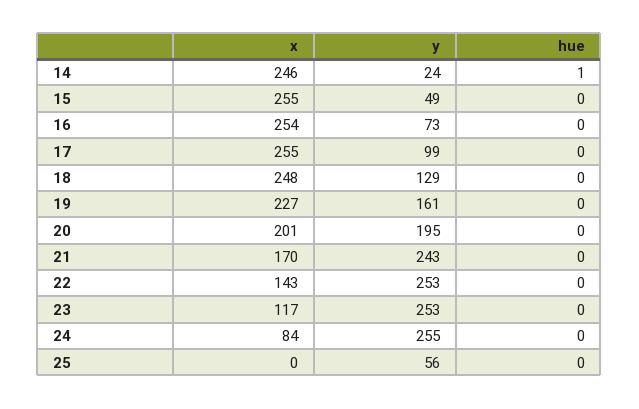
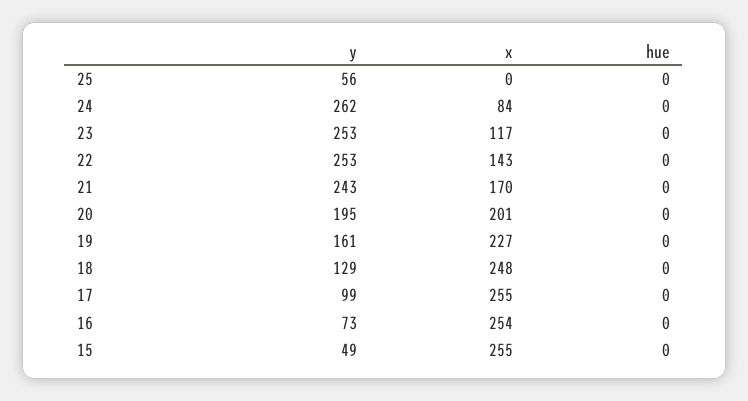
x, 14: 246 -> none
y, 14: 24 -> none
hue, 14: 1 -> none
y, 24: 255 -> 262

